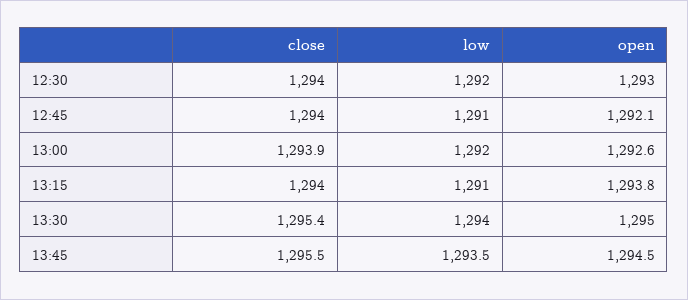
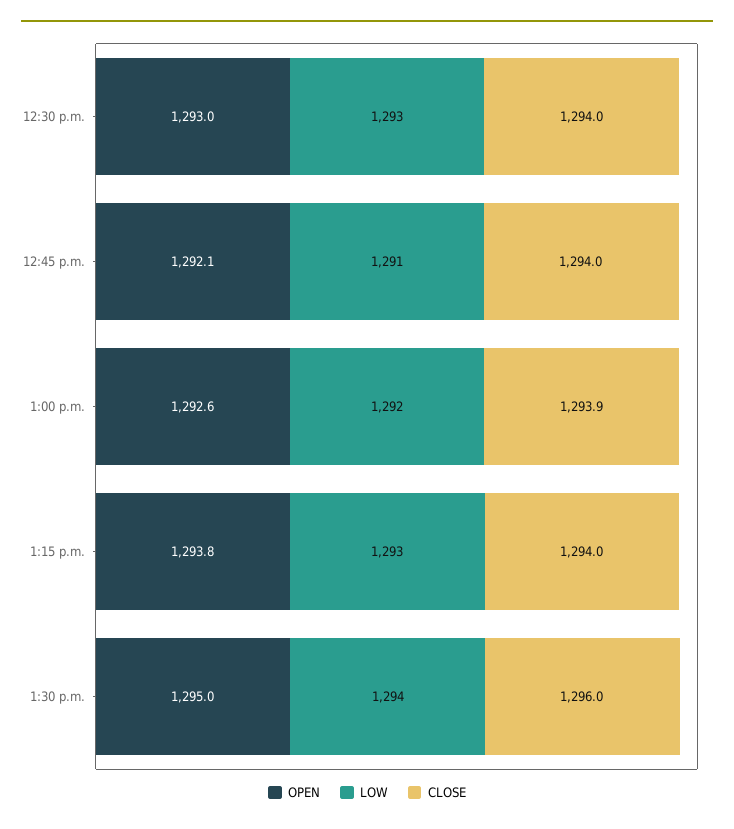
low, 12:30: 1292 -> 1293
low, 13:15: 1291 -> 1293
close, 13:30: 1295.4 -> 1296
close, 13:45: 1295.5 -> none
low, 13:45: 1293.5 -> none
open, 13:45: 1294.5 -> none

